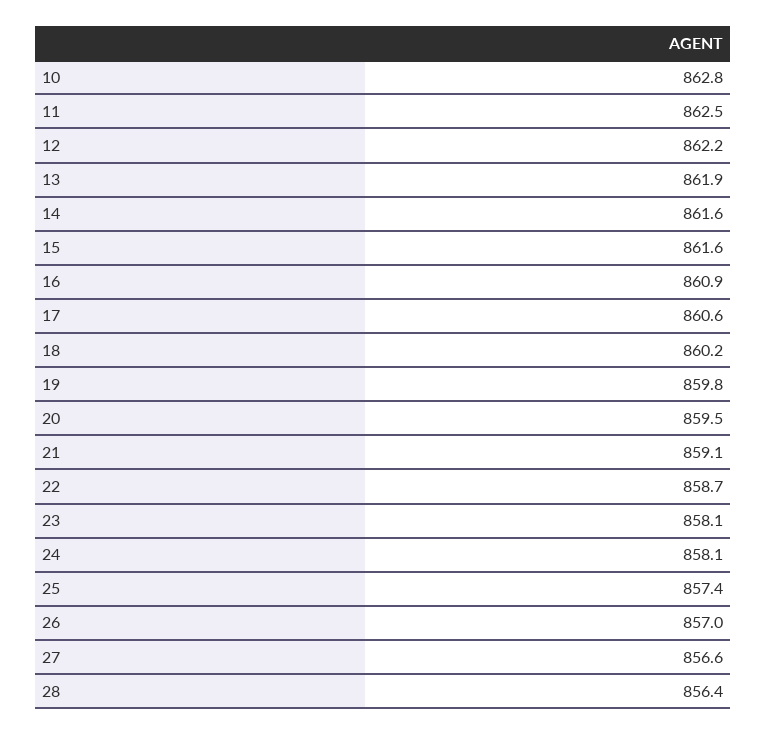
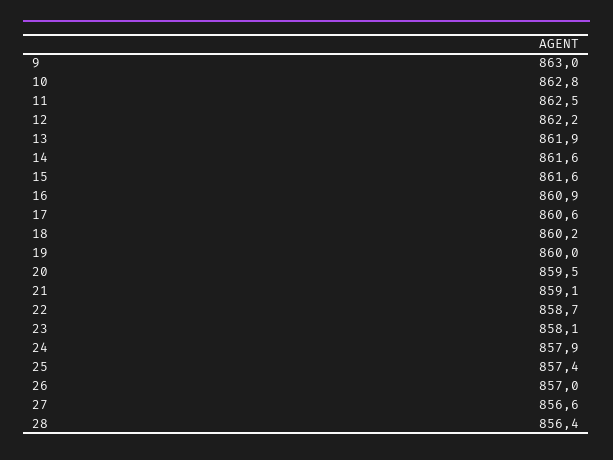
19: 859.8 -> 860
24: 858.1 -> 857.9
9: none -> 863

